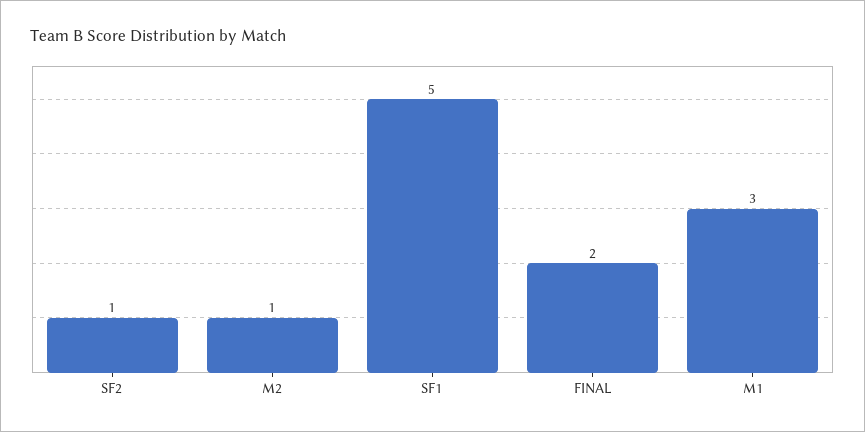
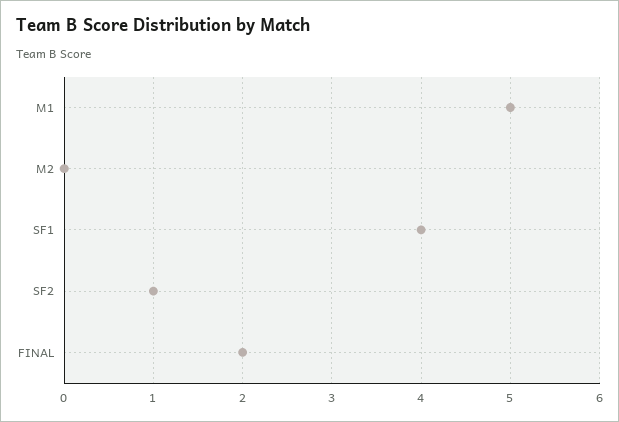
M2: 1 -> 0
SF1: 5 -> 4
M1: 3 -> 5

